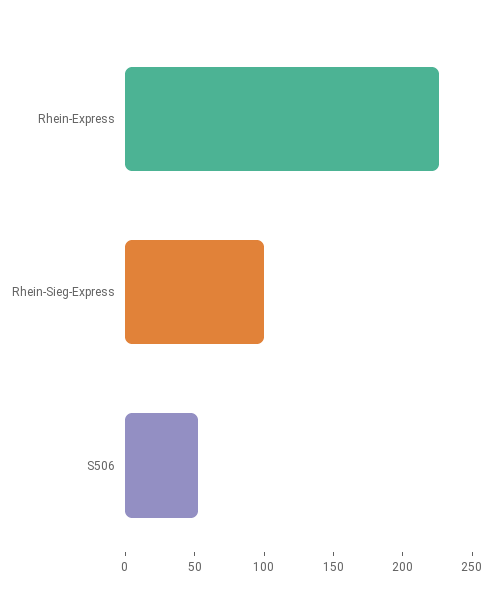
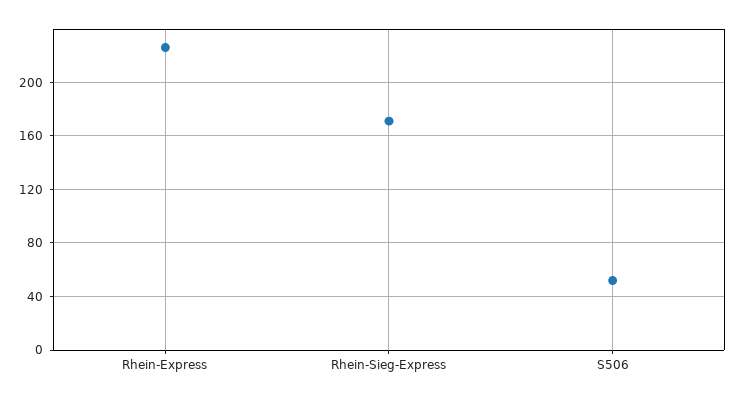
Rhein-Sieg-Express: 100 -> 170

